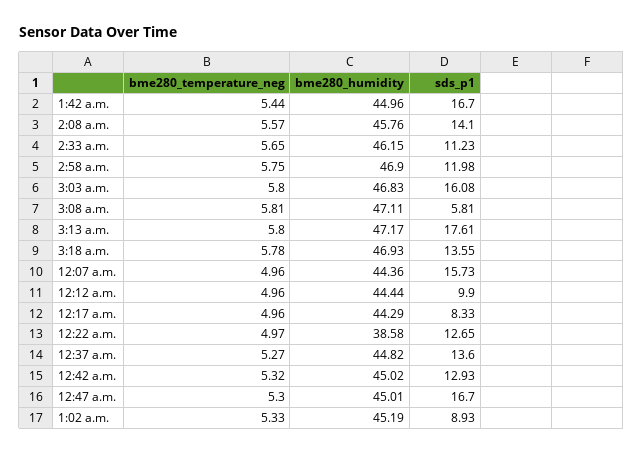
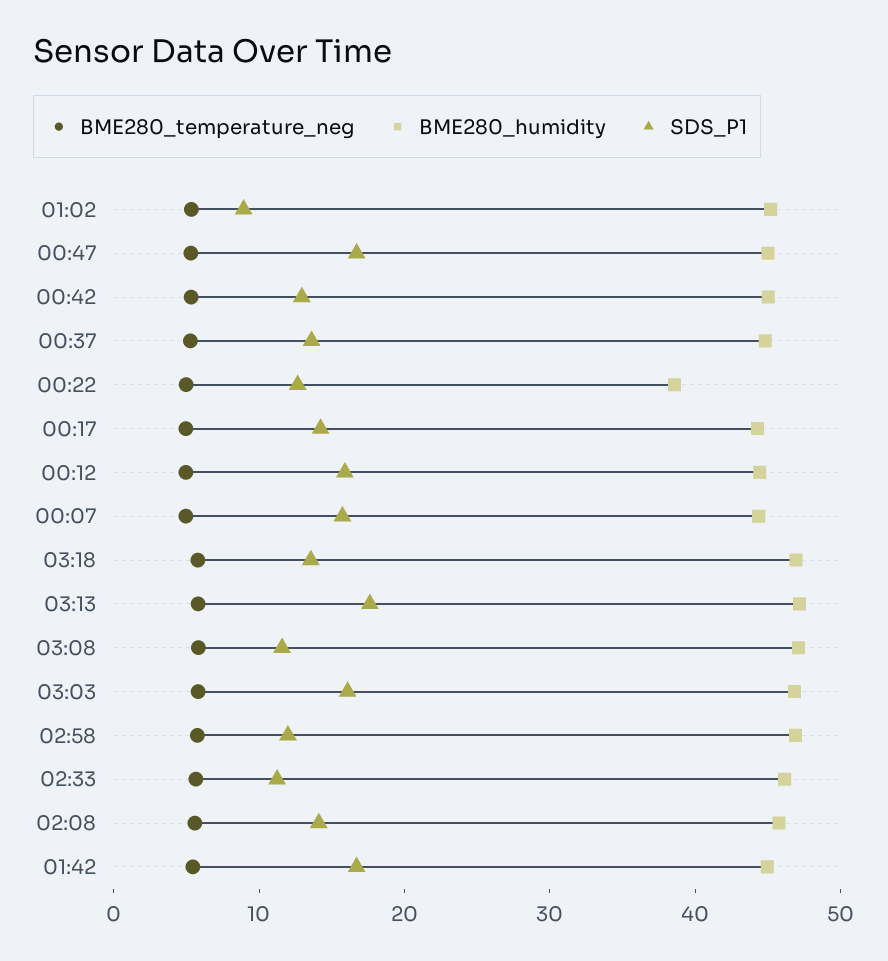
sds_p1, 3:08 a.m.: 5.81 -> 12
sds_p1, 12:12 a.m.: 9.9 -> 16
sds_p1, 12:17 a.m.: 8.33 -> 14

